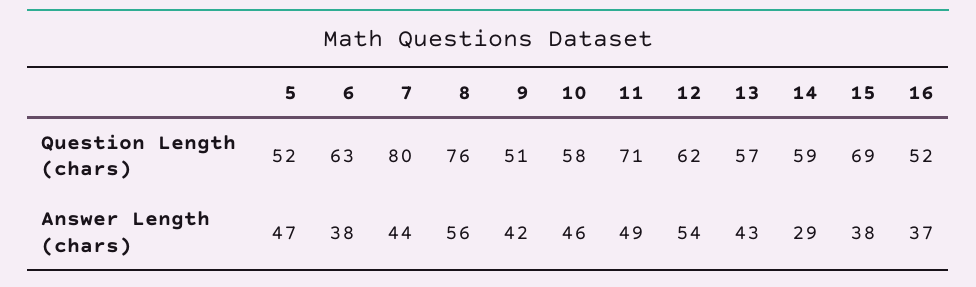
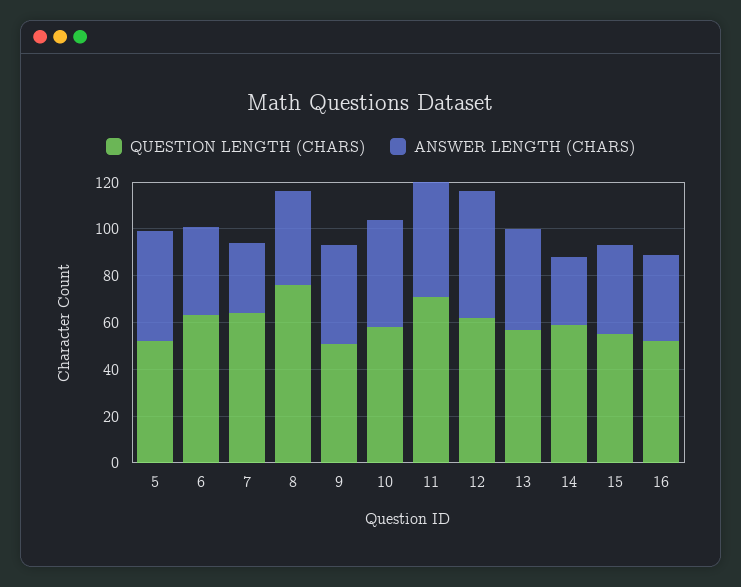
Question Length (chars), 7: 80 -> 65
Question Length (chars), 15: 69 -> 55
Answer Length (chars), 7: 44 -> 30
Answer Length (chars), 8: 56 -> 40

